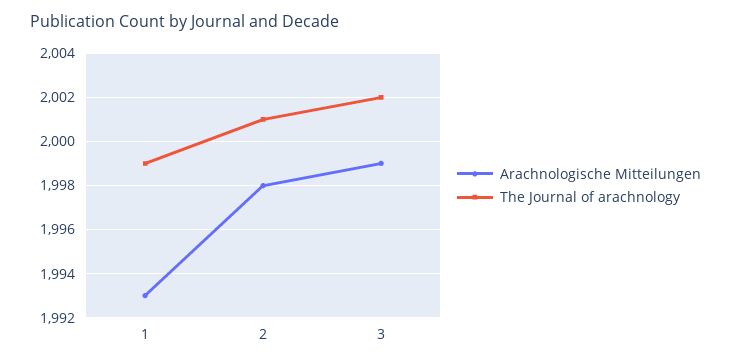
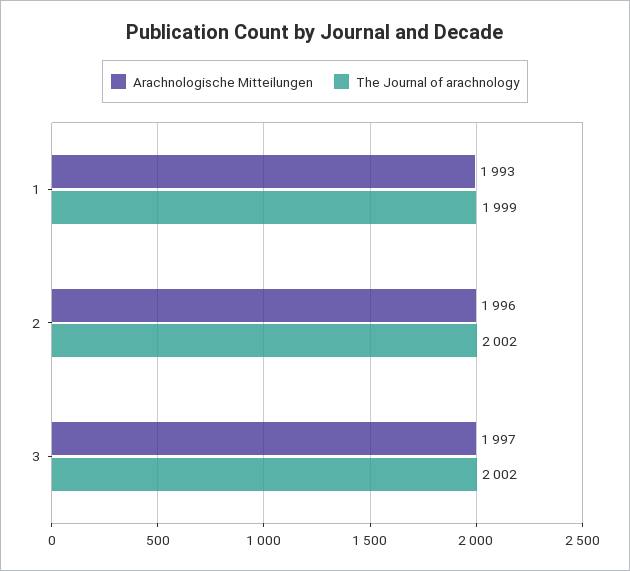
Arachnologische Mitteilungen, 2: 1998 -> 1996
The Journal of arachnology, 2: 2001 -> 2002
Arachnologische Mitteilungen, 3: 1999 -> 1997

